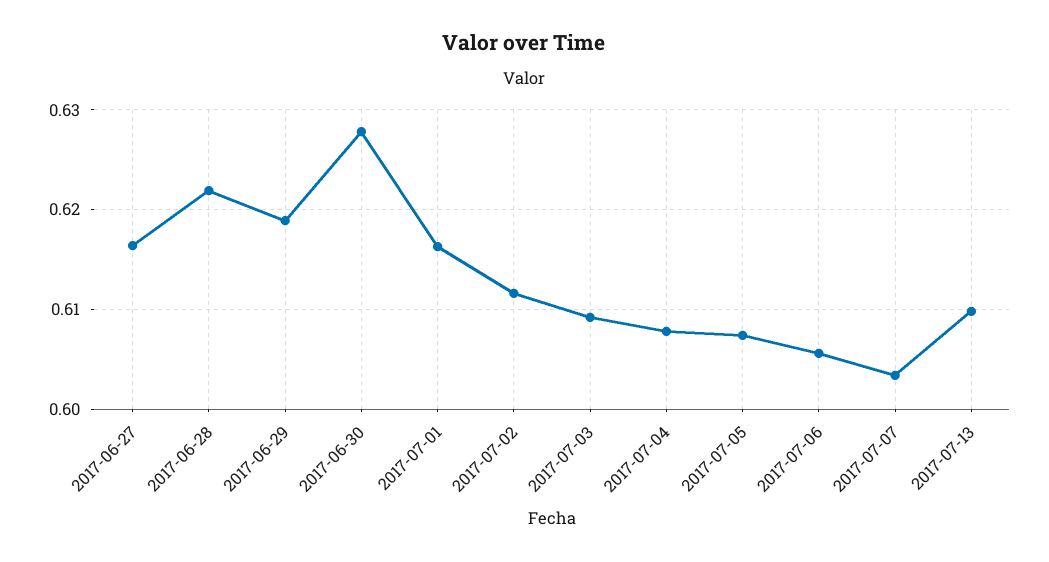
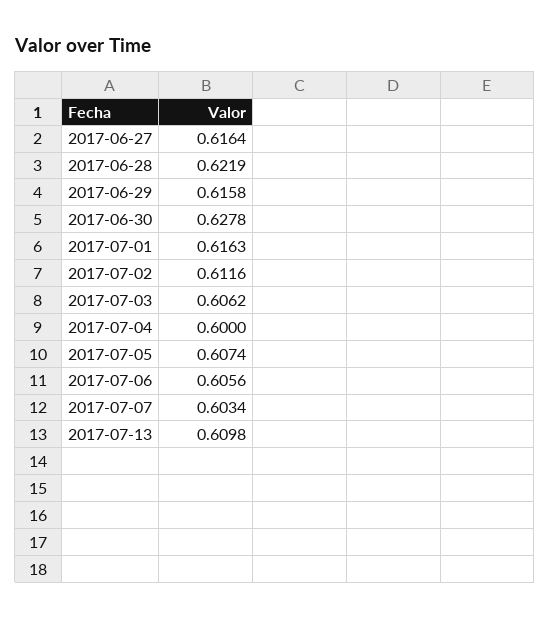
2017-06-29: 0.619 -> 0.6158
2017-07-03: 0.609 -> 0.6062
2017-07-04: 0.608 -> 0.6

